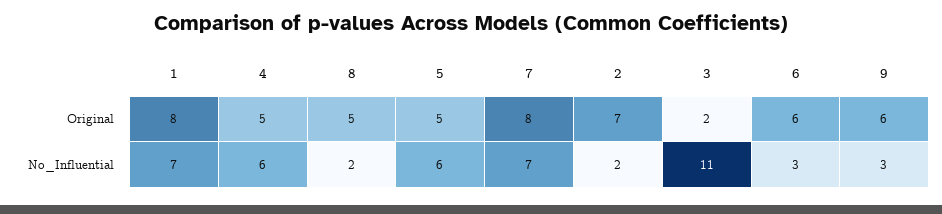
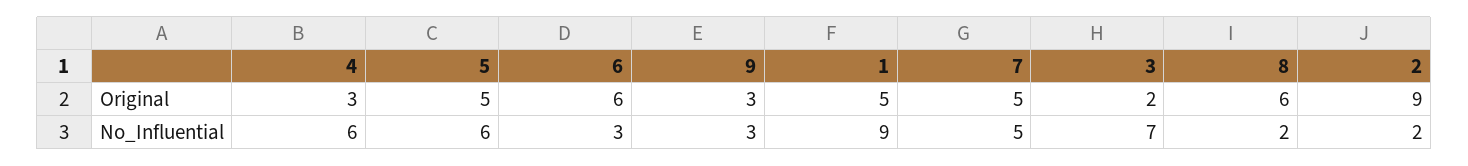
1, Original: 8 -> 5
4, Original: 5 -> 3
8, Original: 5 -> 6
7, Original: 8 -> 5
2, Original: 7 -> 9
9, Original: 6 -> 3
1, No_Influential: 7 -> 9
7, No_Influential: 7 -> 5
3, No_Influential: 11 -> 7

